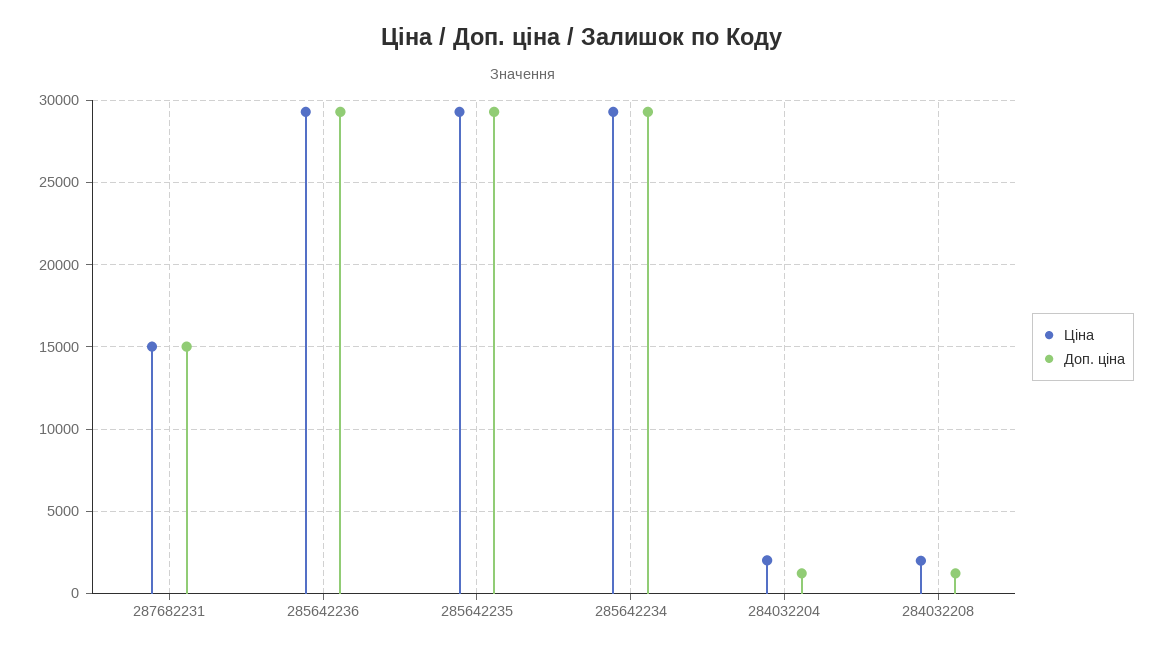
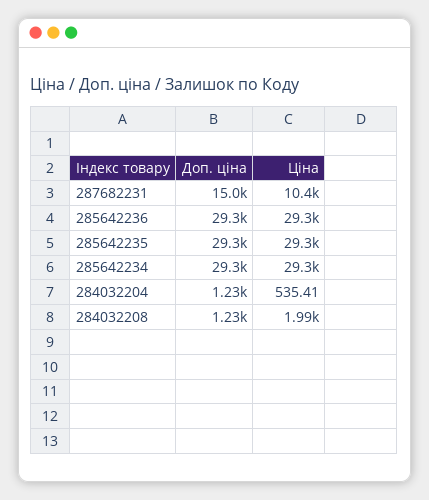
Ціна, 287682231: 15000 -> 10400
Ціна, 284032204: 2000 -> 535.41

